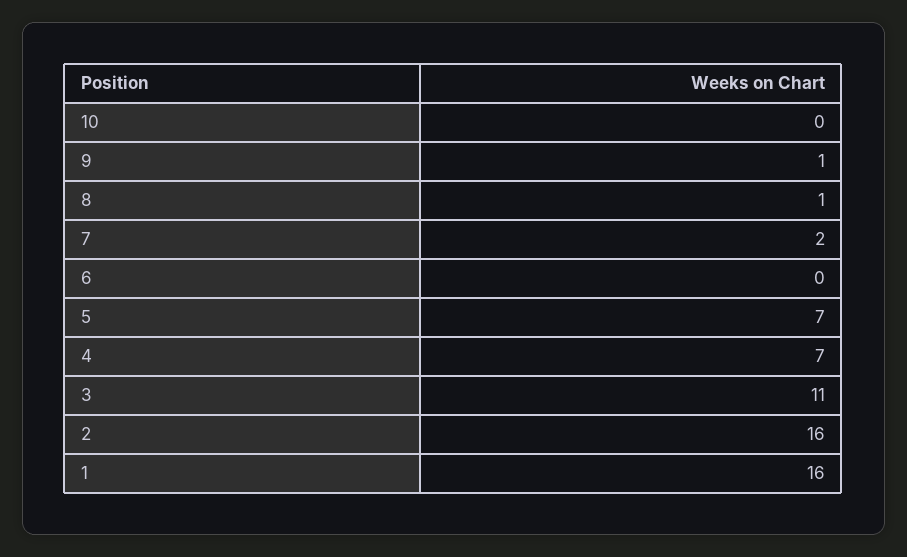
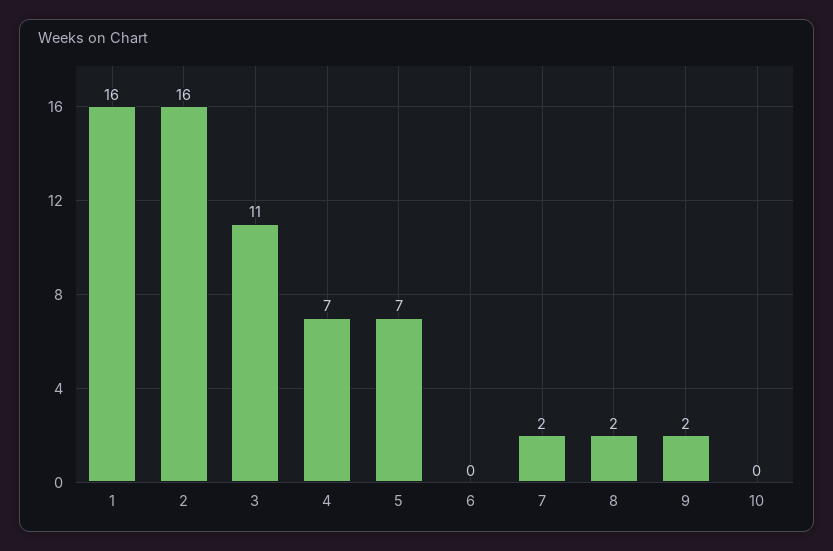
9: 1 -> 2
8: 1 -> 2

